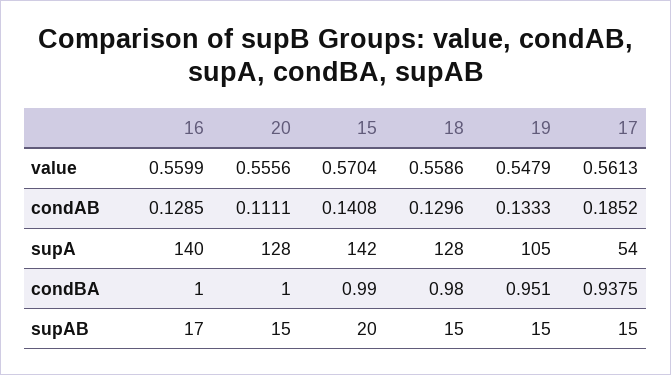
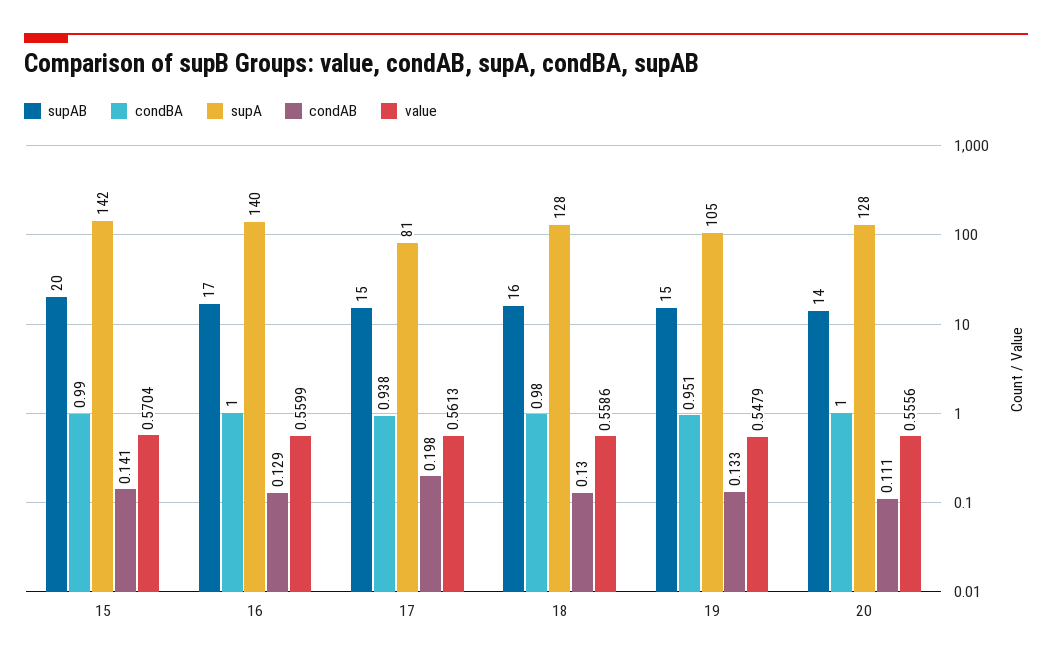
condAB, 17: 0.1852 -> 0.198
supA, 17: 54 -> 81
supAB, 20: 15 -> 14
supAB, 18: 15 -> 16

